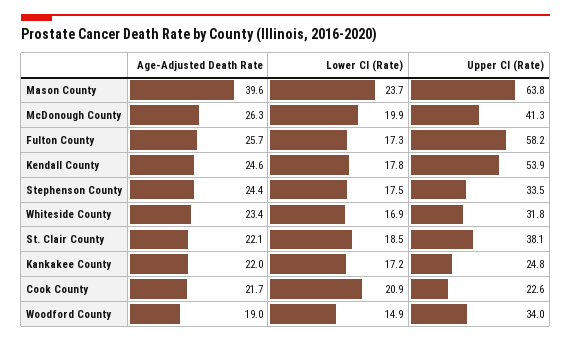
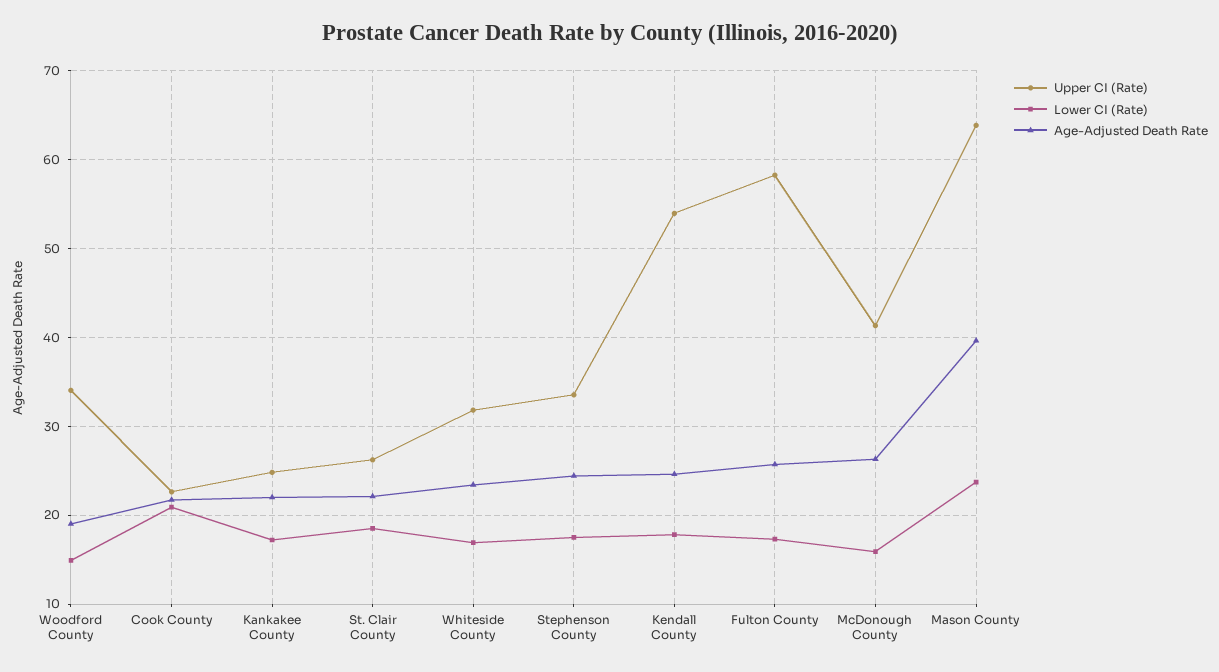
Lower CI (Rate), McDonough County: 19.9 -> 16
Upper CI (Rate), St. Clair County: 38.1 -> 26

